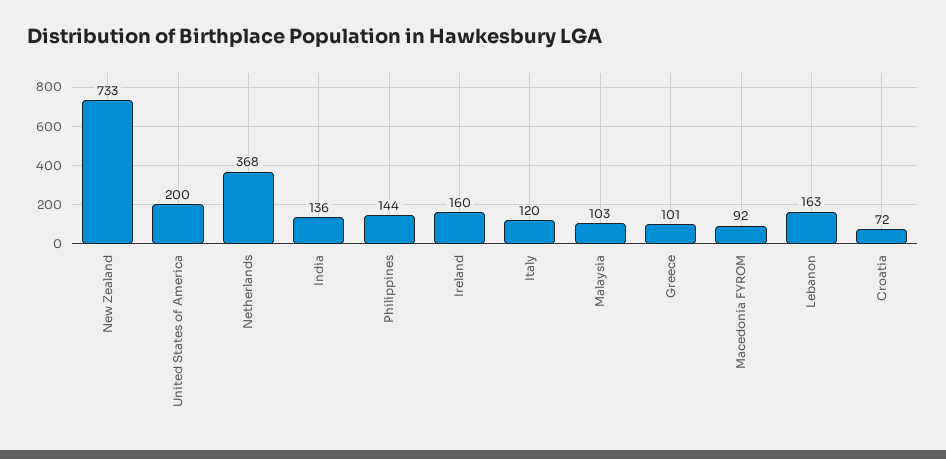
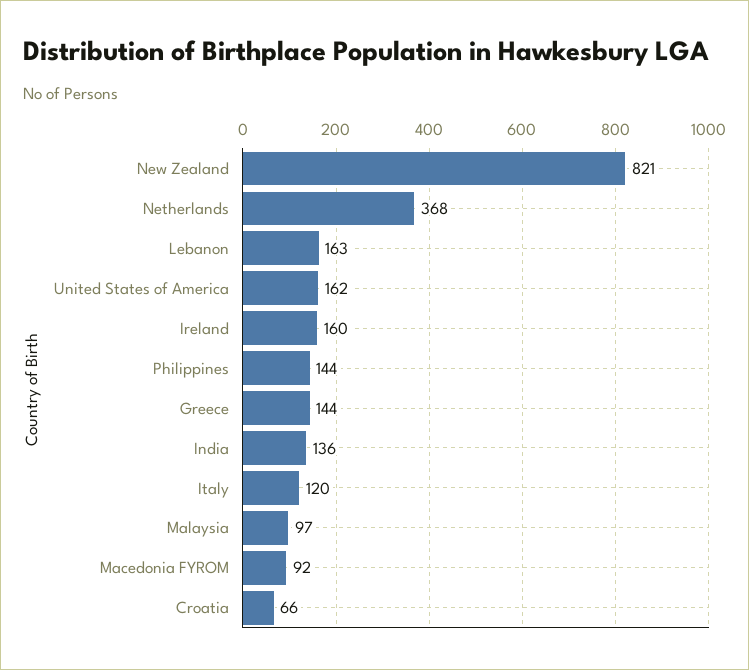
New Zealand: 733 -> 821
United States of America: 200 -> 162
Malaysia: 103 -> 97
Greece: 101 -> 144
Croatia: 72 -> 66

